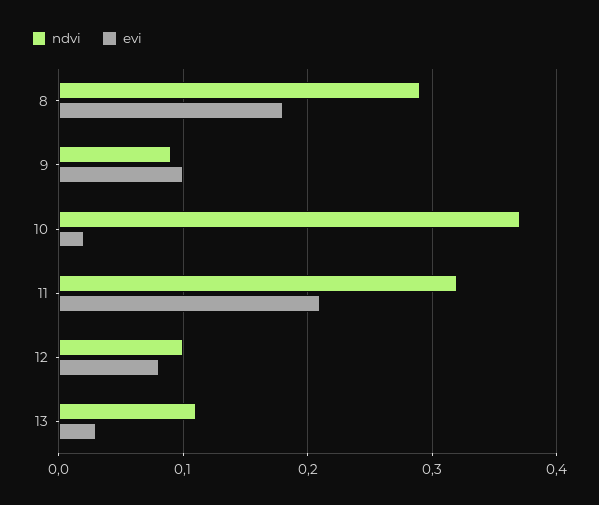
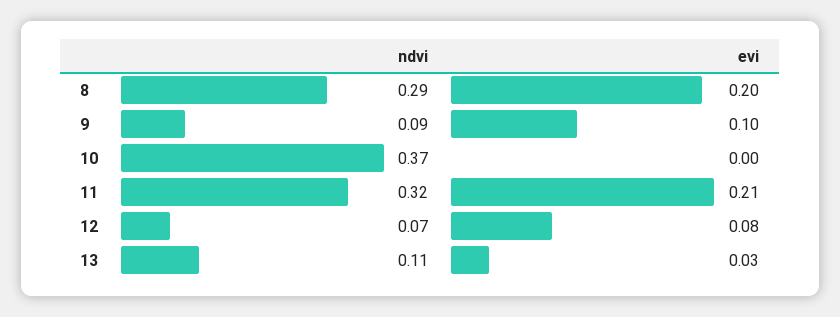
evi, 8: 0.18 -> 0.2
evi, 10: 0.02 -> 0
ndvi, 12: 0.1 -> 0.07

